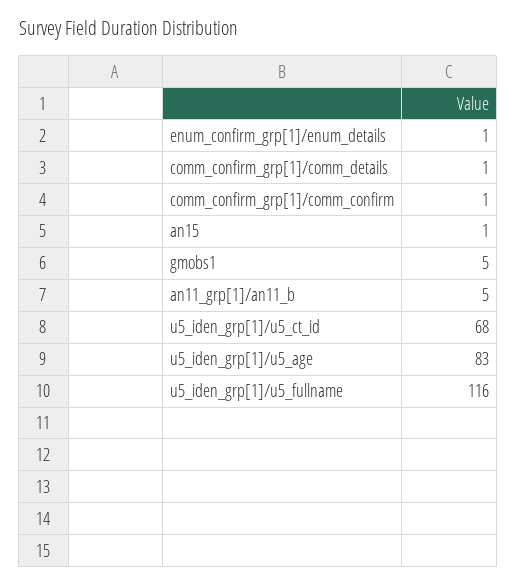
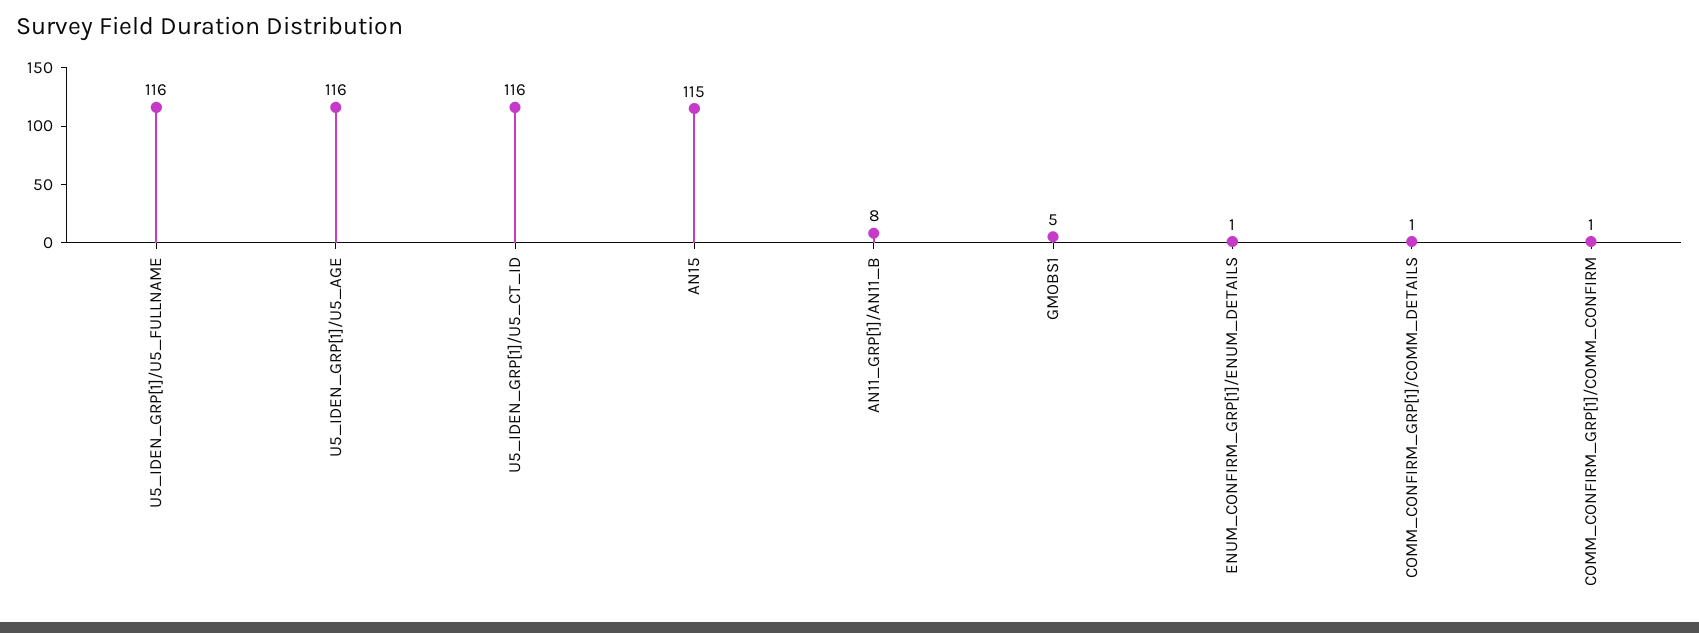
an15: 1 -> 115
an11_grp[1]/an11_b: 5 -> 8
u5_iden_grp[1]/u5_ct_id: 68 -> 116
u5_iden_grp[1]/u5_age: 83 -> 116

